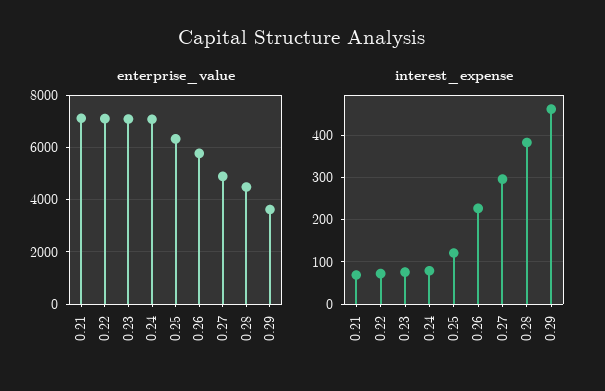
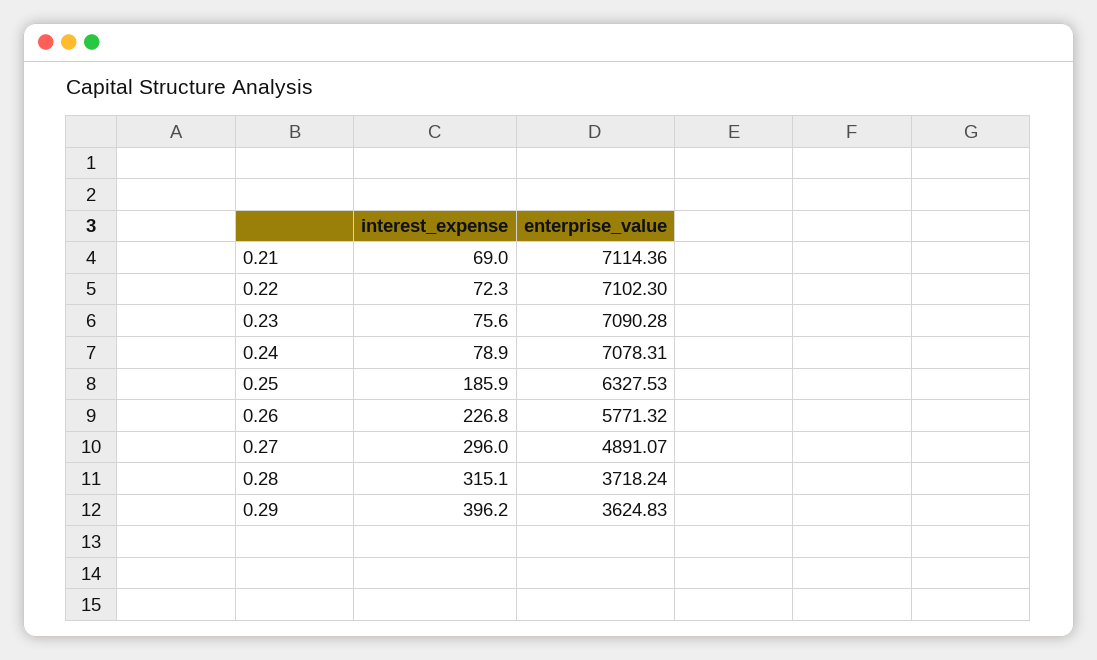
enterprise_value, 0.28: 4500 -> 3718.24
interest_expense, 0.25: 120 -> 185.9
interest_expense, 0.28: 380 -> 315.1
interest_expense, 0.29: 460 -> 396.2

